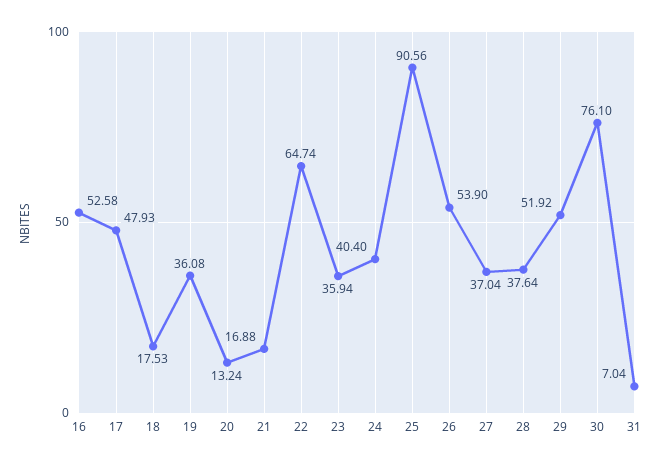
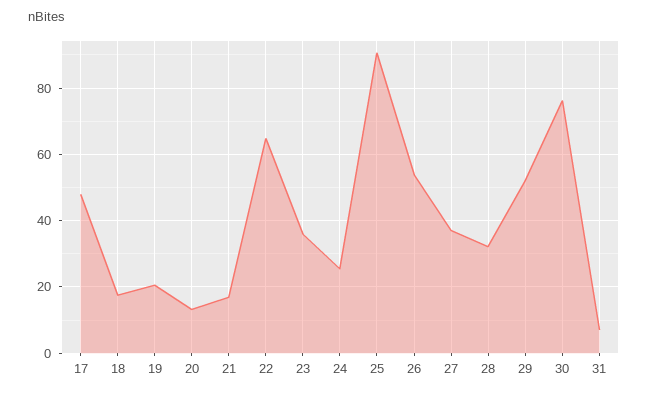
16: 52.58 -> none
19: 36.08 -> 20
24: 40.4 -> 26
28: 37.64 -> 32

